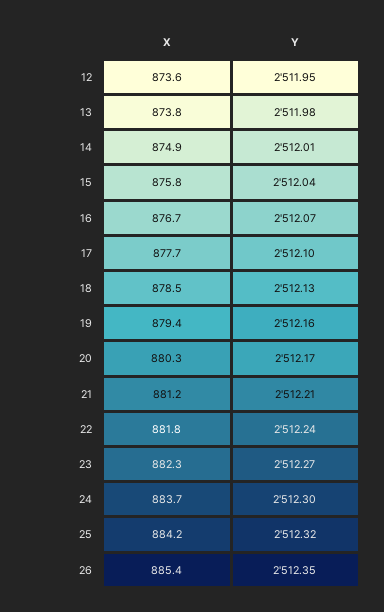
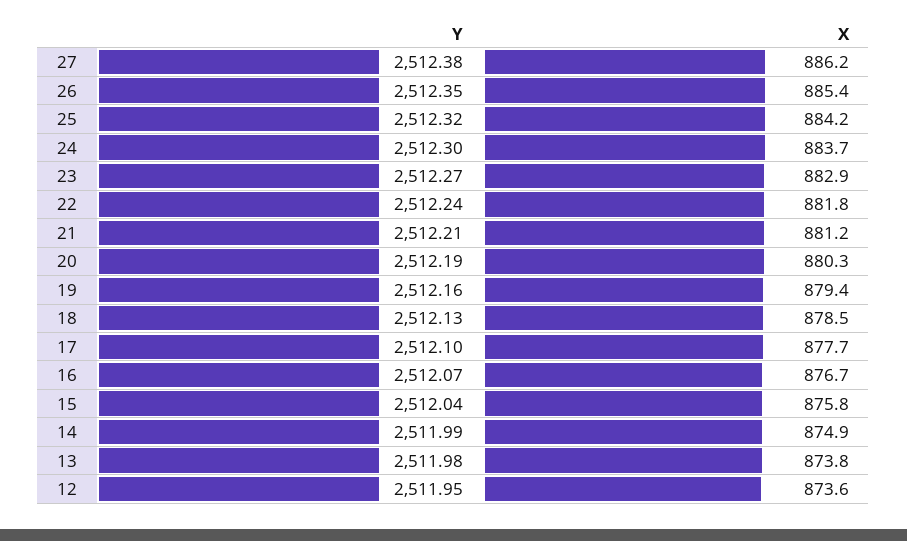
Y, 14: 2512.01 -> 2511.99
Y, 20: 2512.17 -> 2512.19
X, 23: 882.3 -> 882.9
Y, 27: none -> 2512.38
X, 27: none -> 886.2

